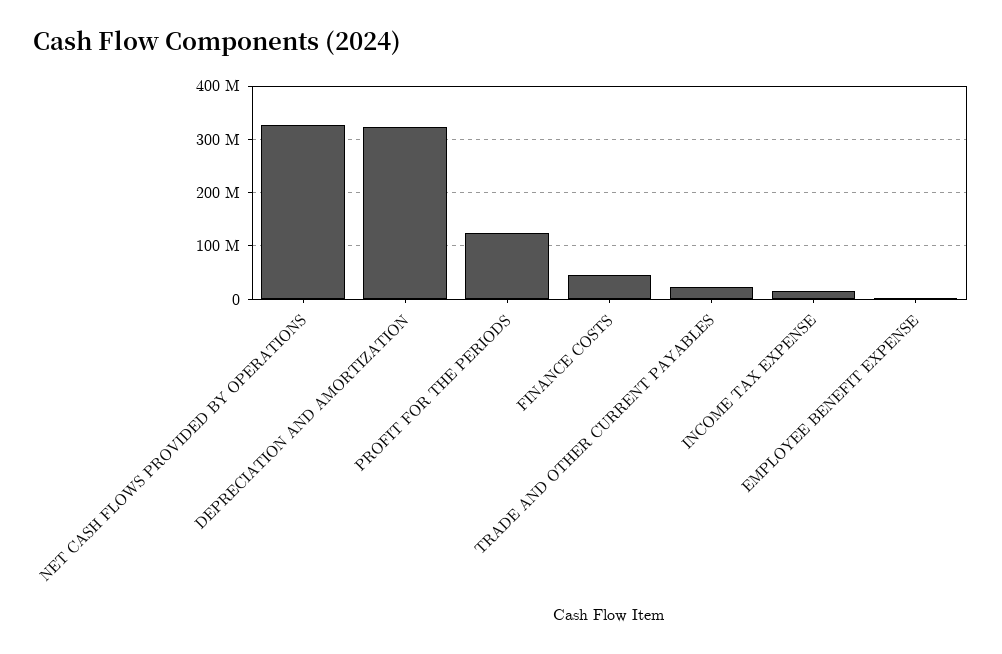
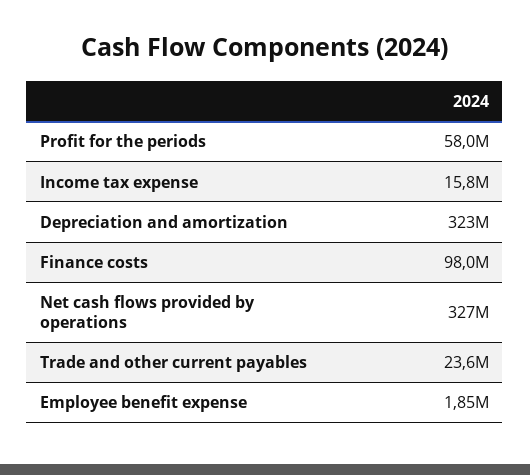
PROFIT FOR THE PERIODS: 120000000 -> 58000000
FINANCE COSTS: 40000000 -> 98000000

